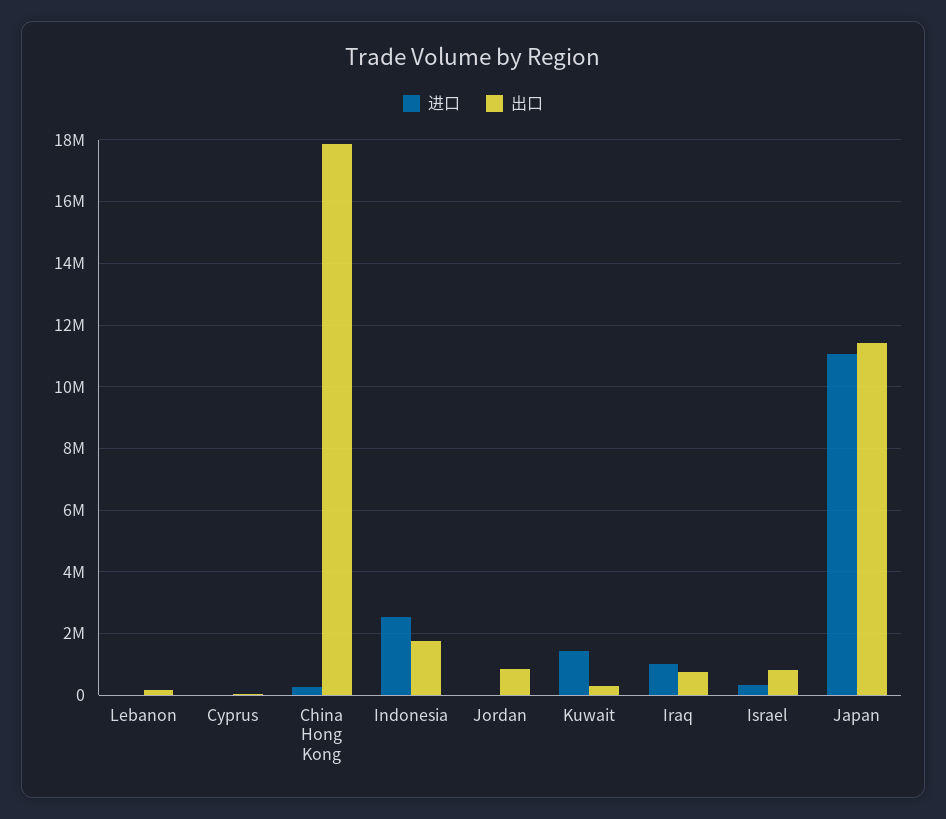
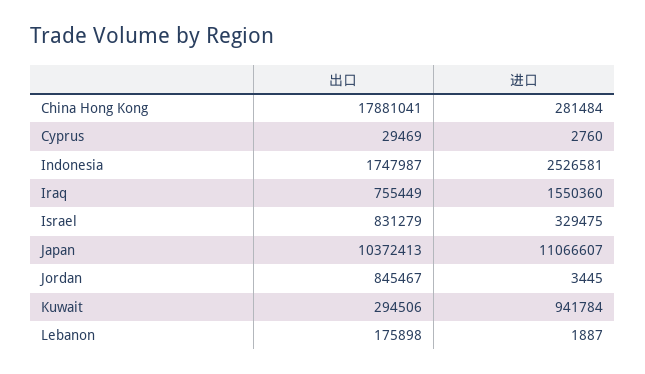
进口, Kuwait: 1400000 -> 941784
进口, Iraq: 1000000 -> 1550360
出口, Japan: 11400000 -> 10372413

